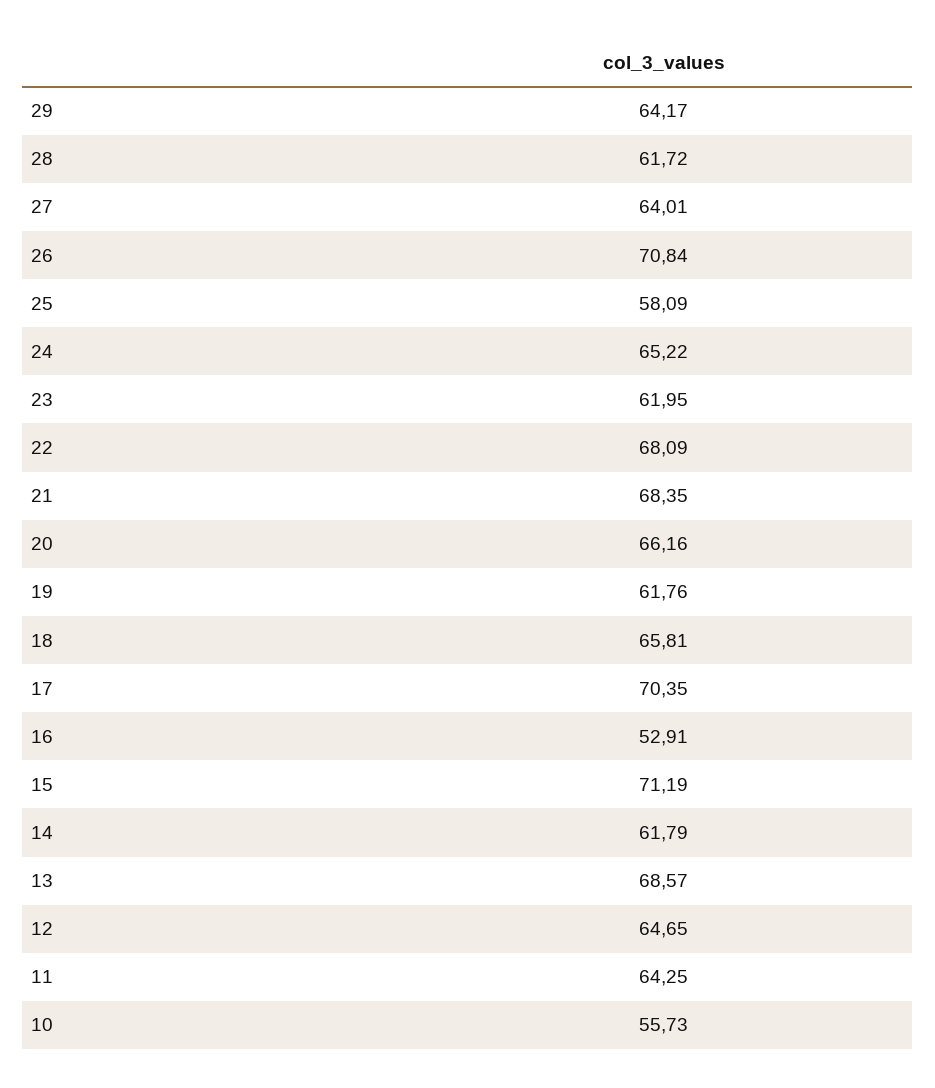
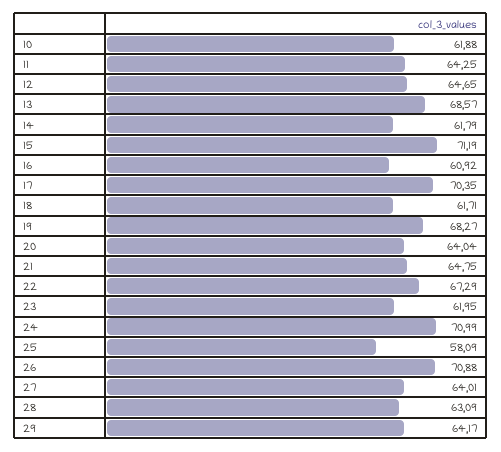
28: 61.72 -> 63.09
26: 70.84 -> 70.88
24: 65.22 -> 70.99
22: 68.09 -> 67.29
21: 68.35 -> 64.75
20: 66.16 -> 64.04
19: 61.76 -> 68.27
18: 65.81 -> 61.71
16: 52.91 -> 60.92
10: 55.73 -> 61.88

